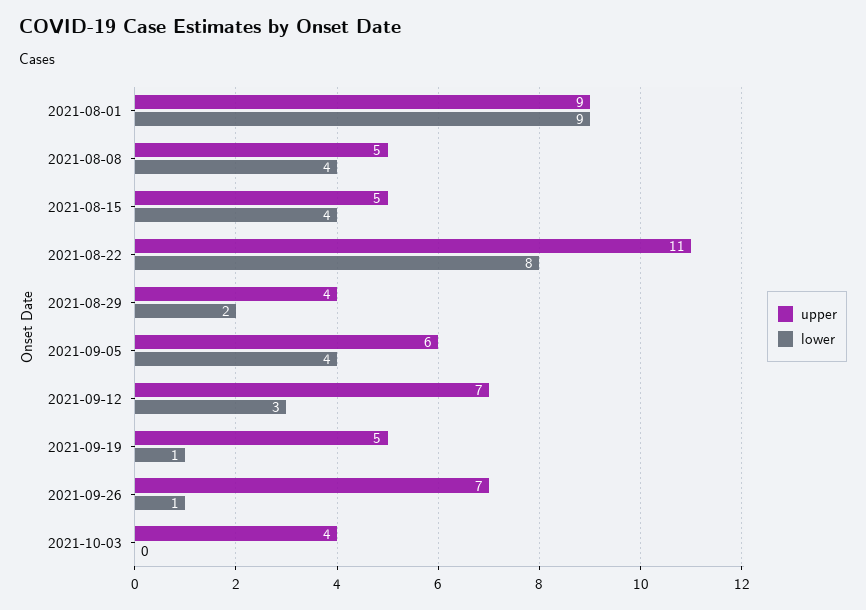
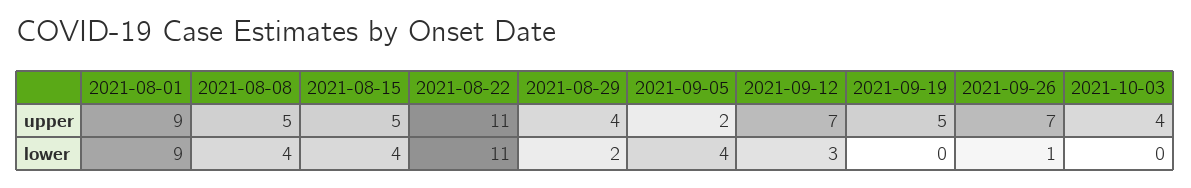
lower, 2021-08-22: 8 -> 11
upper, 2021-09-05: 6 -> 2
lower, 2021-09-19: 1 -> 0

